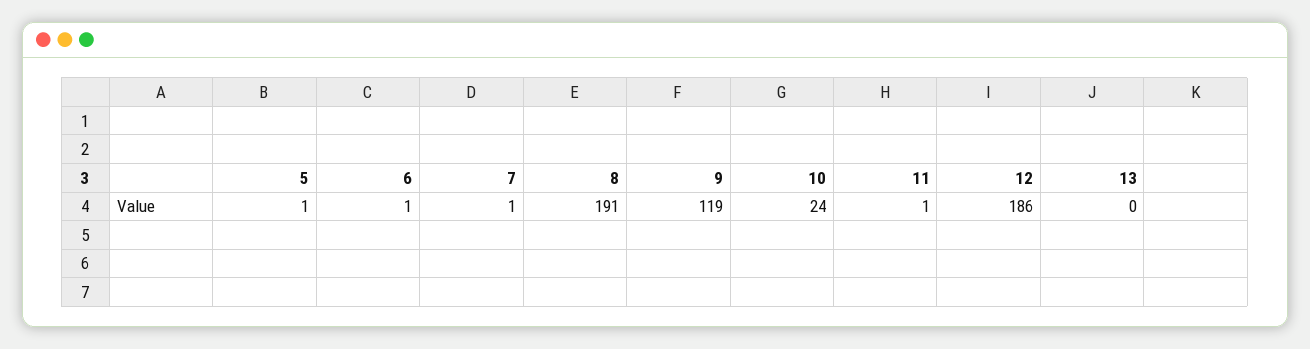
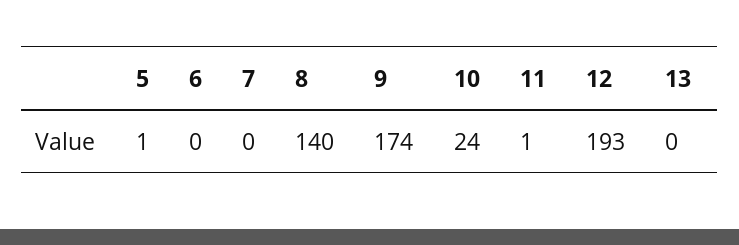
6: 1 -> 0
7: 1 -> 0
8: 191 -> 140
9: 119 -> 174
12: 186 -> 193

